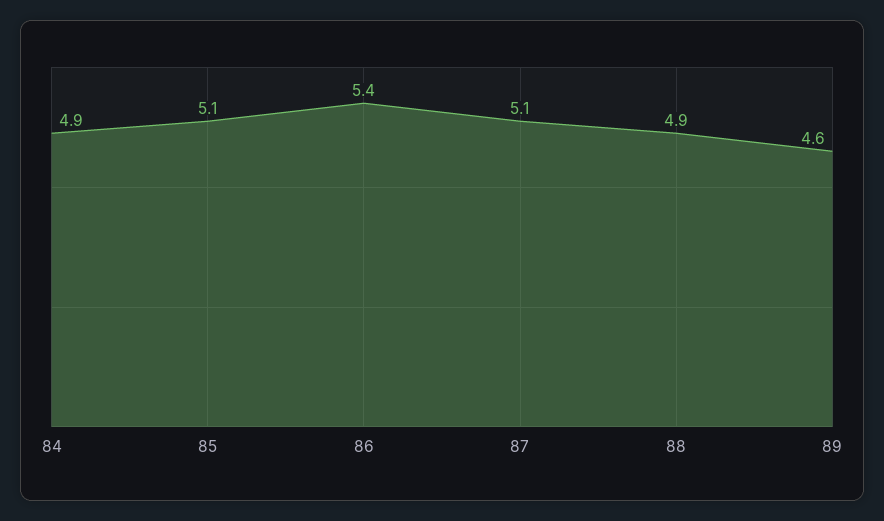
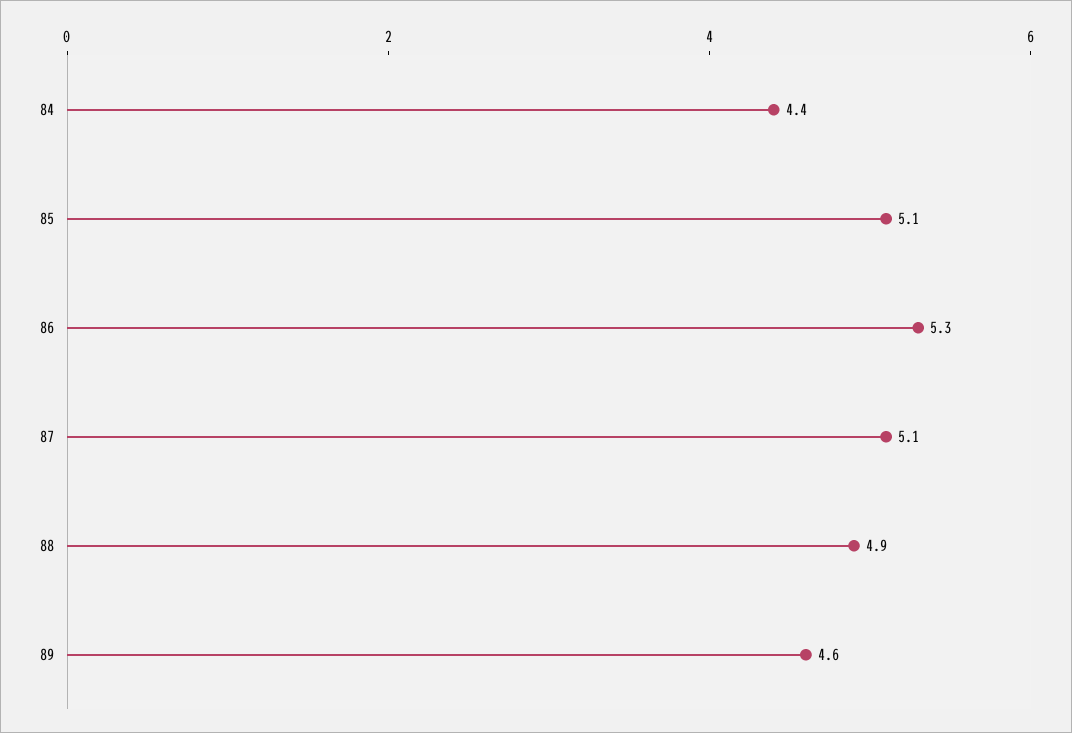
84: 4.9 -> 4.4
86: 5.4 -> 5.3

